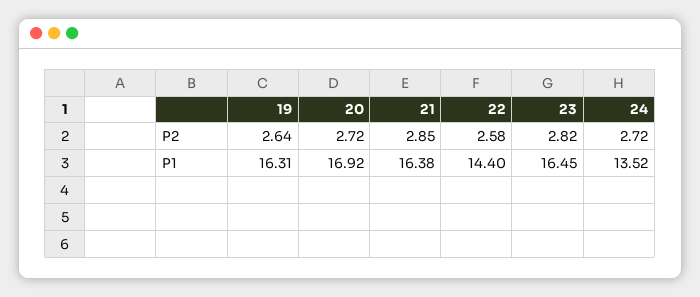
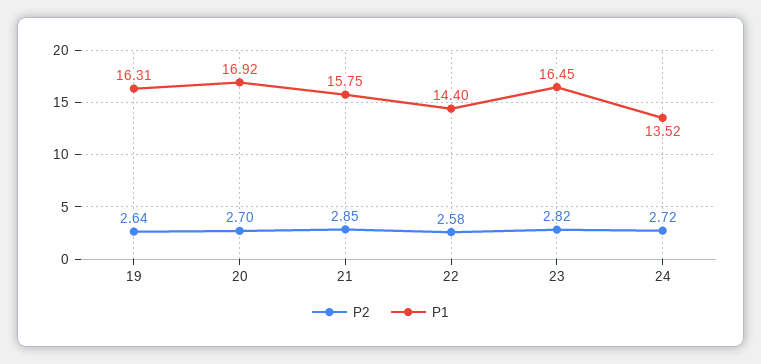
P2, 20: 2.72 -> 2.7
P1, 21: 16.38 -> 15.75

